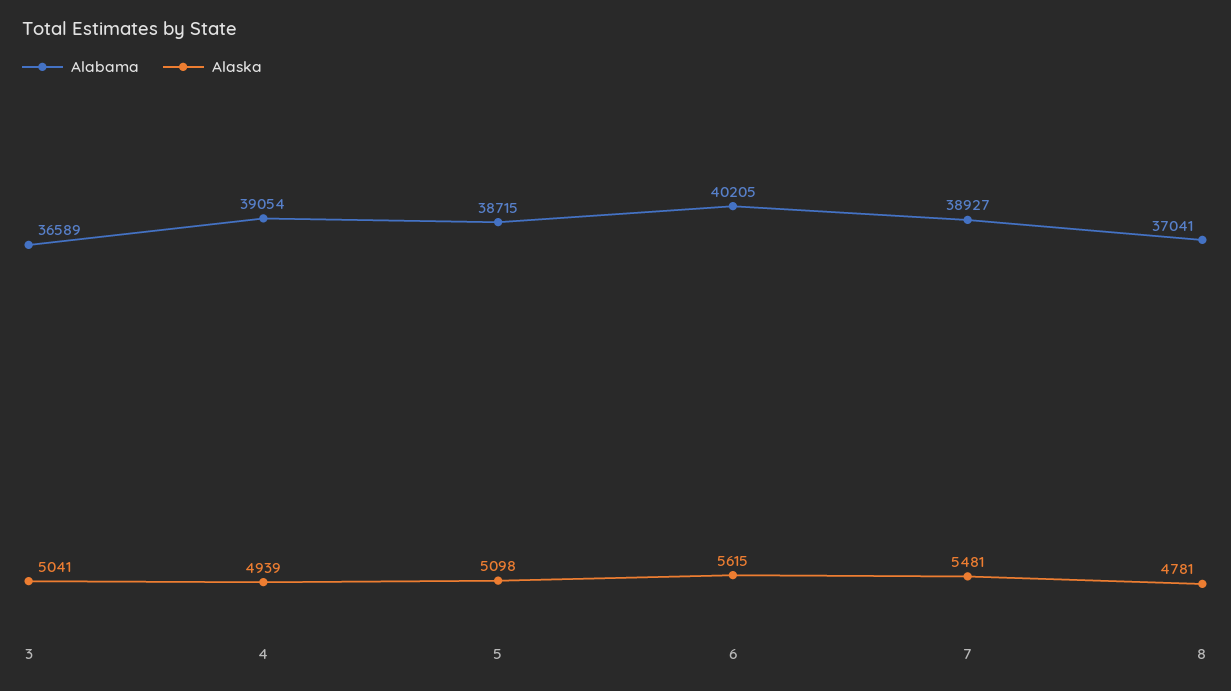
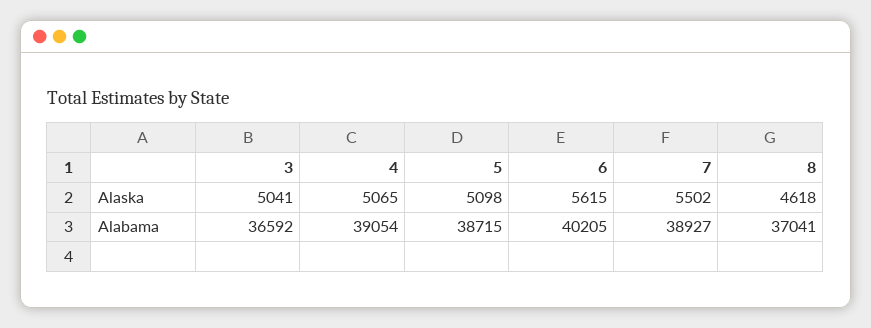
Alabama, 3: 36589 -> 36592
Alaska, 4: 4939 -> 5065
Alaska, 7: 5481 -> 5502
Alaska, 8: 4781 -> 4618

